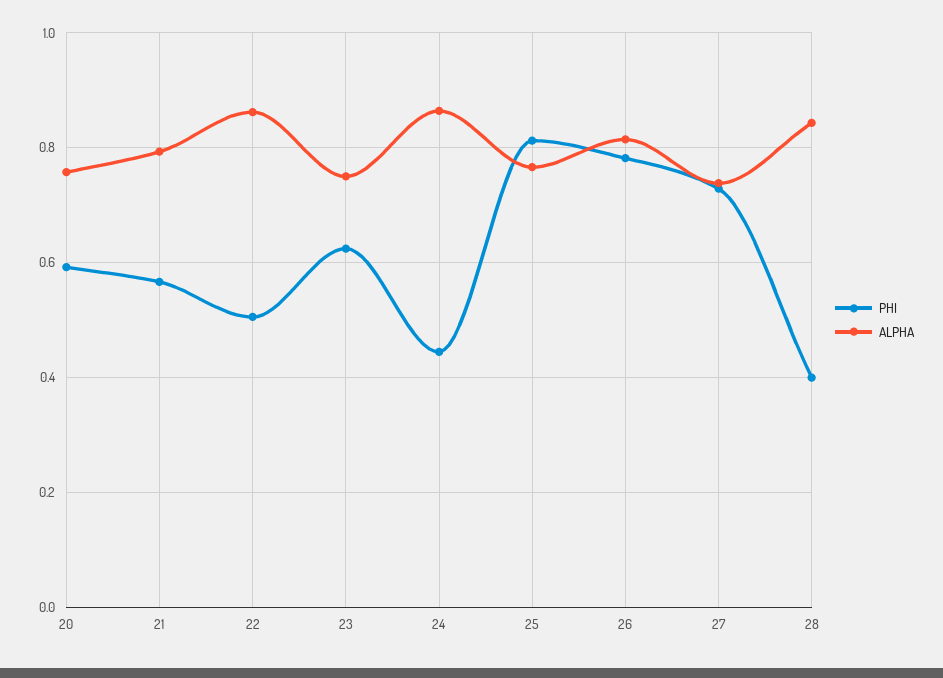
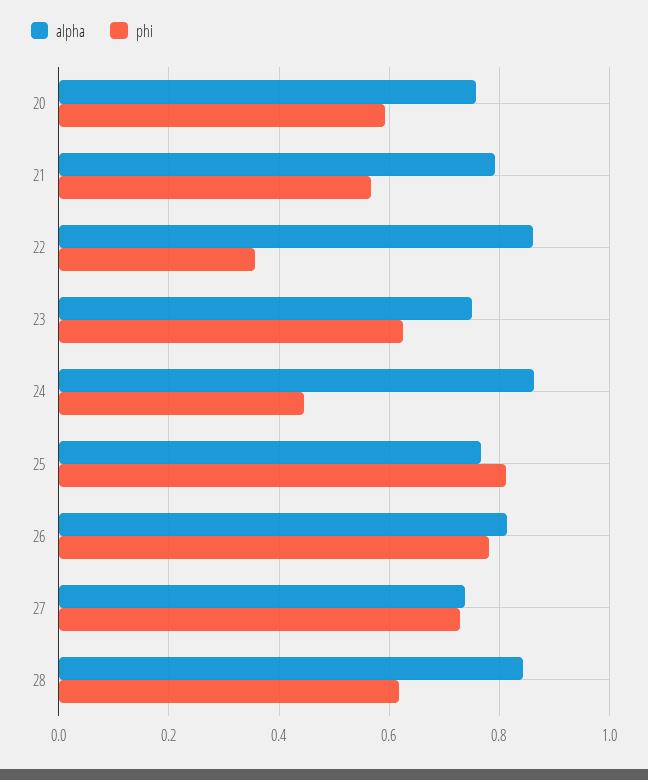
PHI, 22: 0.5 -> 0.36
PHI, 28: 0.4 -> 0.62

